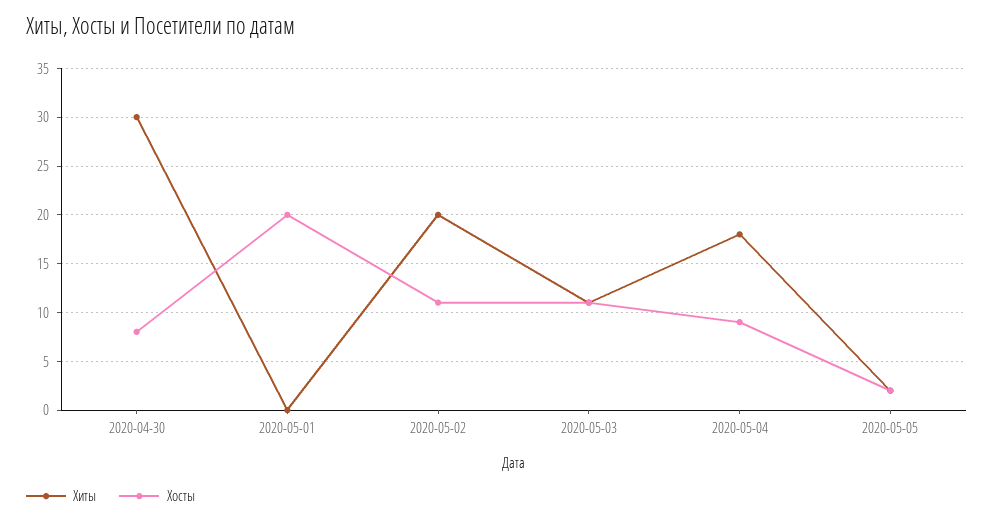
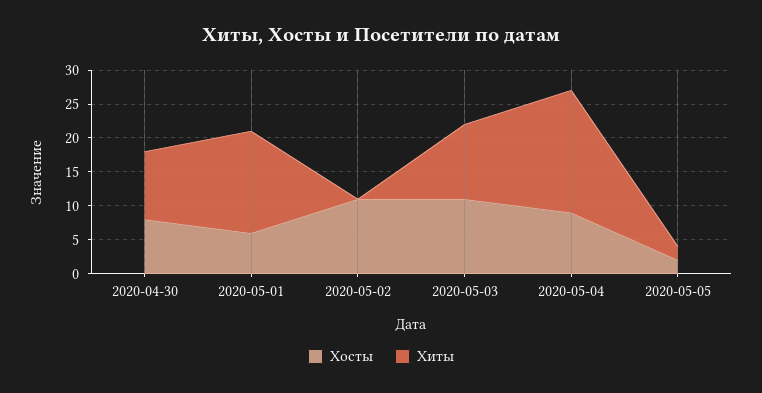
Хиты, 2020-04-30: 30 -> 10
Хиты, 2020-05-01: 0 -> 15
Хосты, 2020-05-01: 20 -> 5
Хиты, 2020-05-02: 20 -> 0

